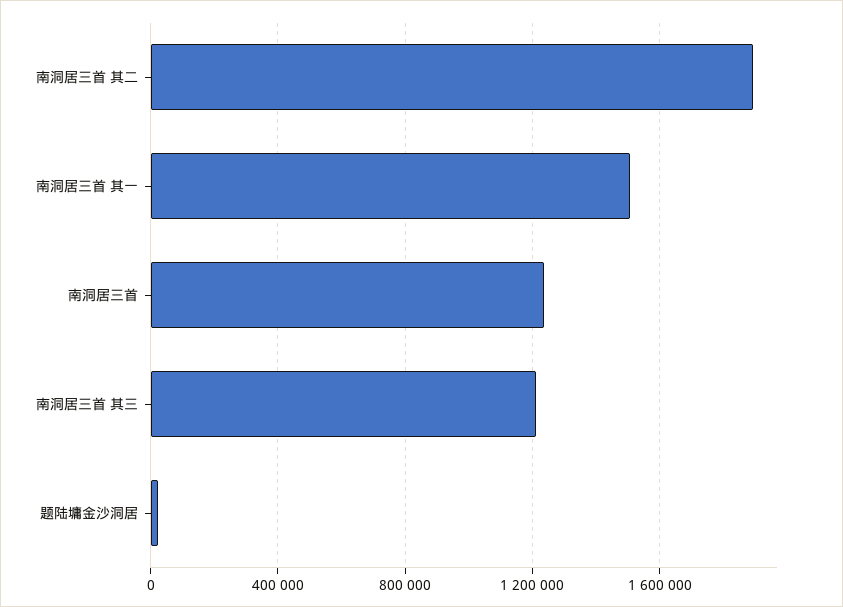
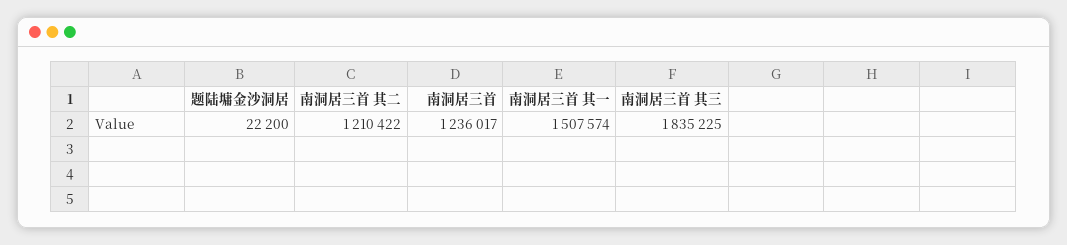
南洞居三首 其二: 1900000 -> 1210422
南洞居三首 其三: 1200000 -> 1835225

